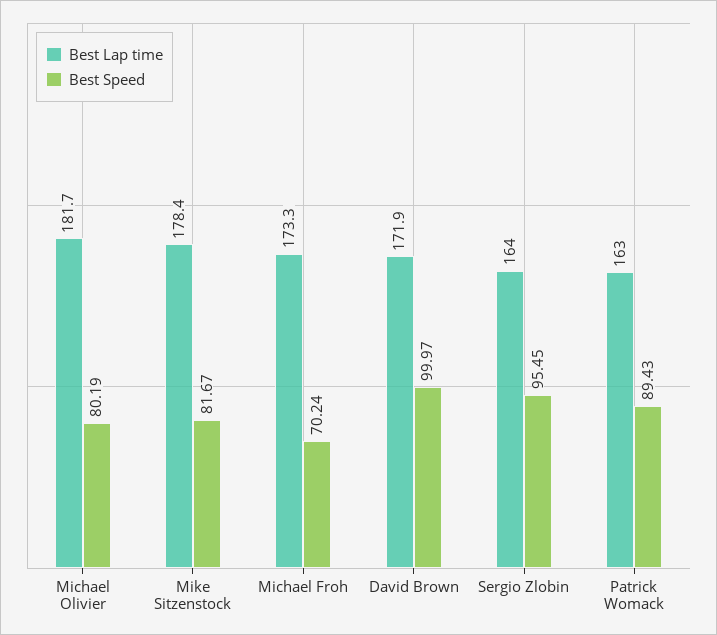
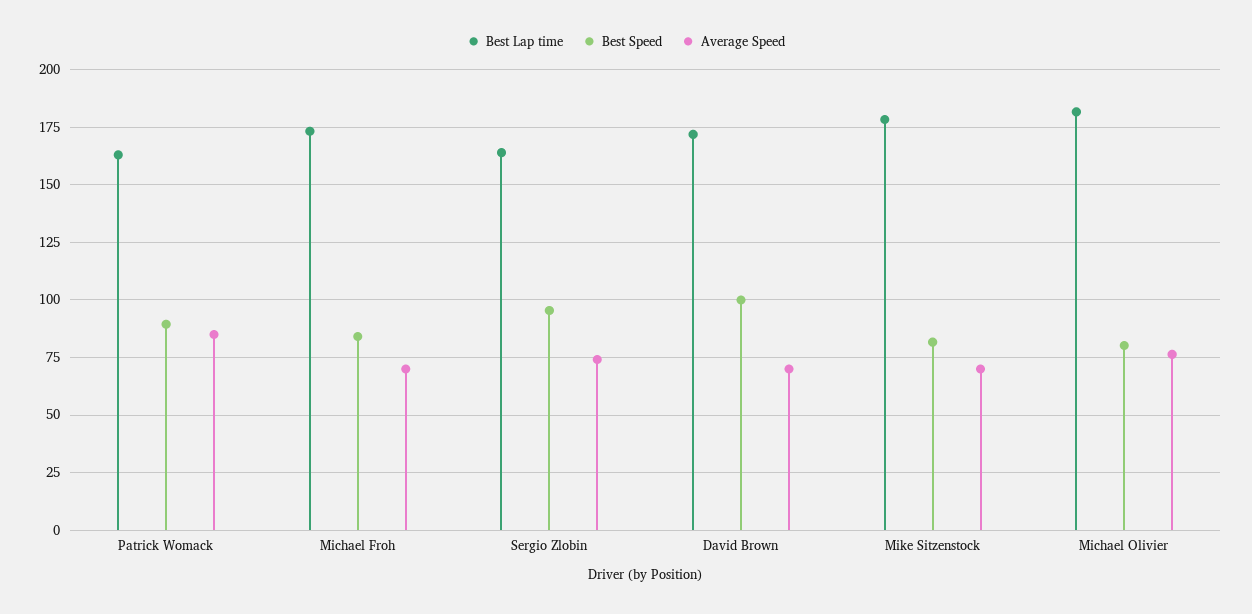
Best Speed, Michael Froh: 70.24 -> 85
Average Speed, Patrick Womack: none -> 85
Average Speed, Michael Froh: none -> 70
Average Speed, Sergio Zlobin: none -> 75
Average Speed, David Brown: none -> 70
Average Speed, Mike Sitzenstock: none -> 70
Average Speed, Michael Olivier: none -> 75

